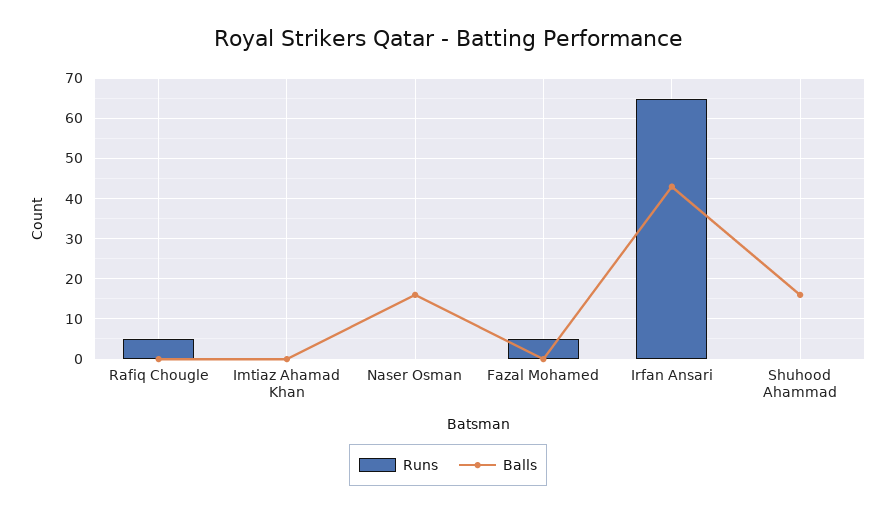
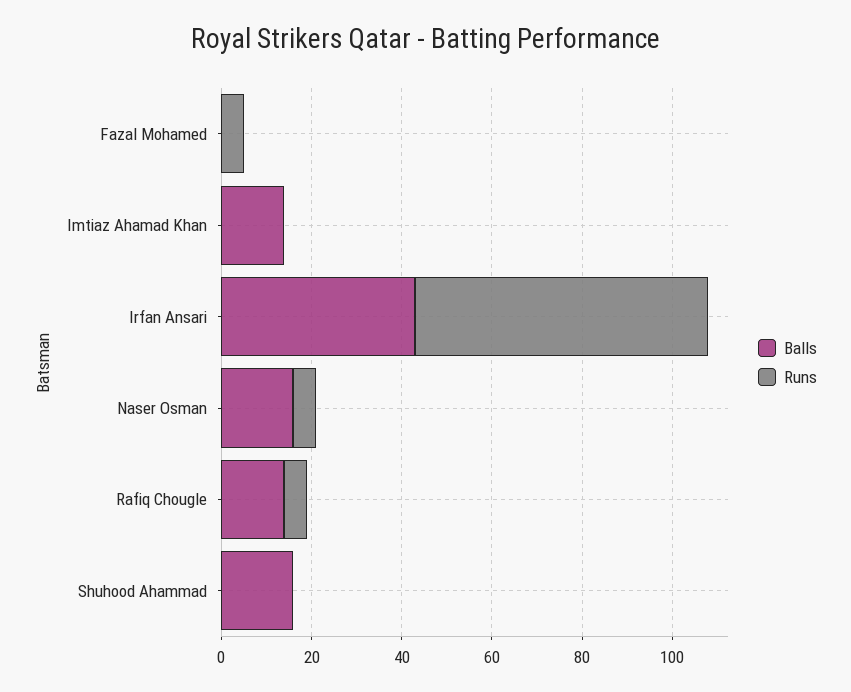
Balls, Rafiq Chougle: 0 -> 15
Balls, Imtiaz Ahamad Khan: 0 -> 15
Runs, Naser Osman: 0 -> 5

